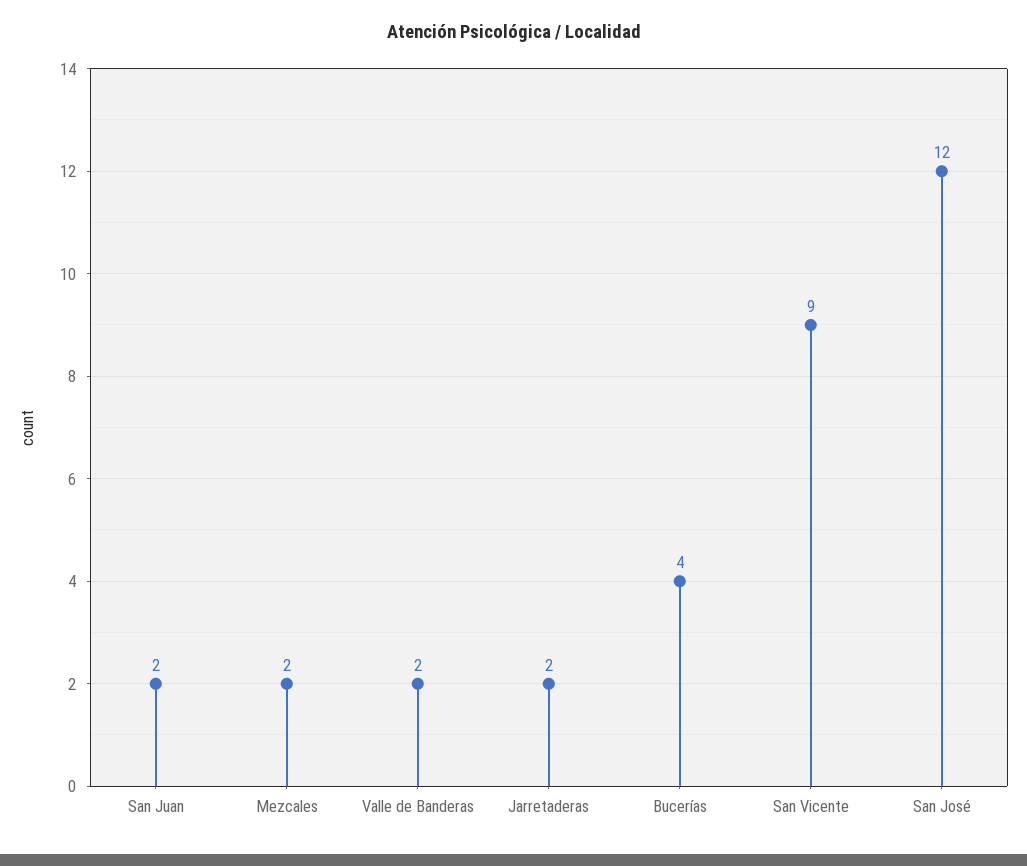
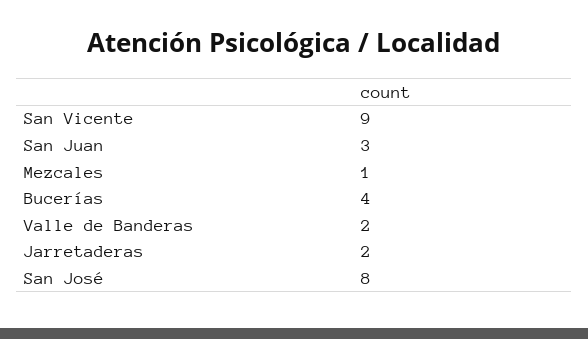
San Juan: 2 -> 3
Mezcales: 2 -> 1
San José: 12 -> 8

